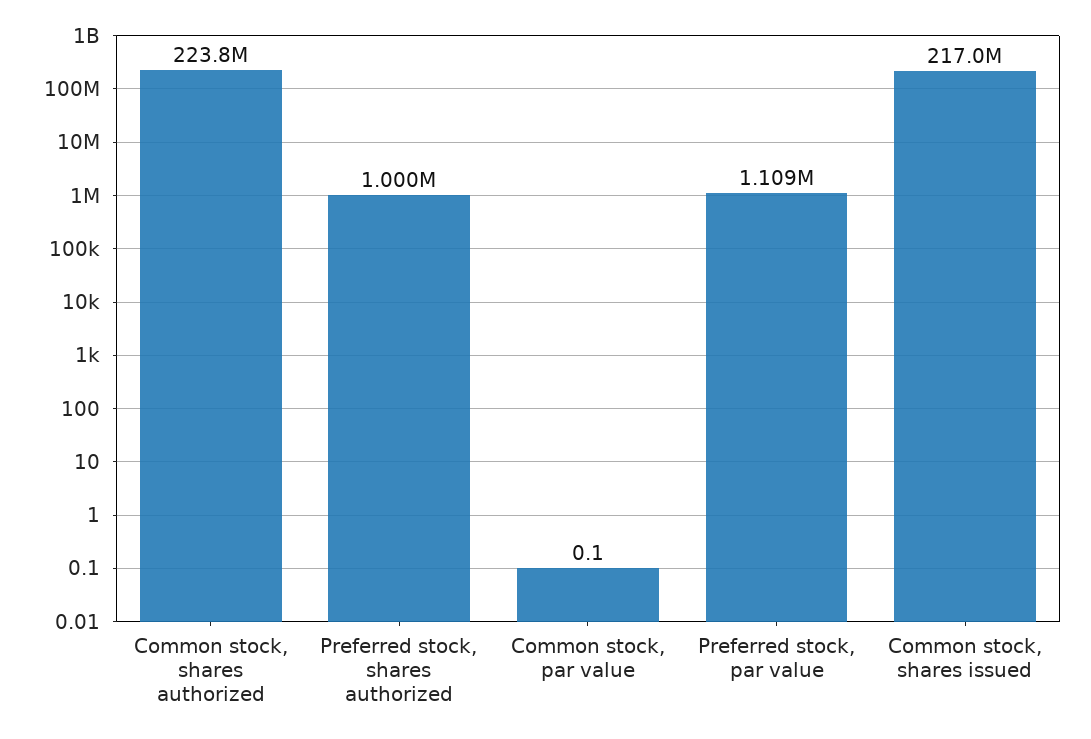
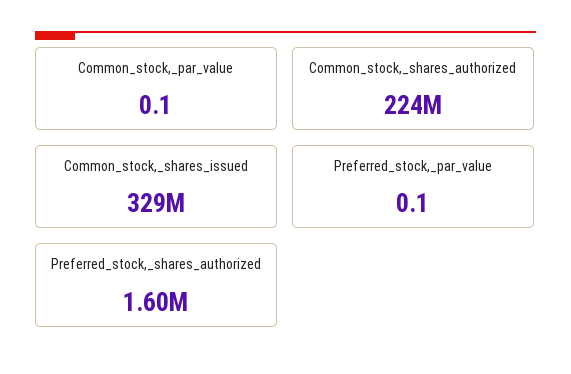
Preferred stock, shares authorized: 1000000 -> 1600000
Preferred stock, par value: 1109000 -> 0.1
Common stock, shares issued: 217000000 -> 329000000

